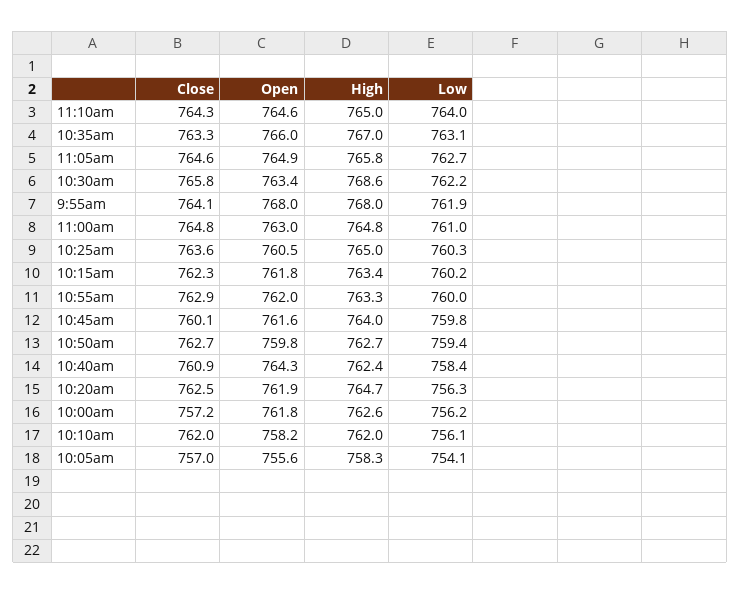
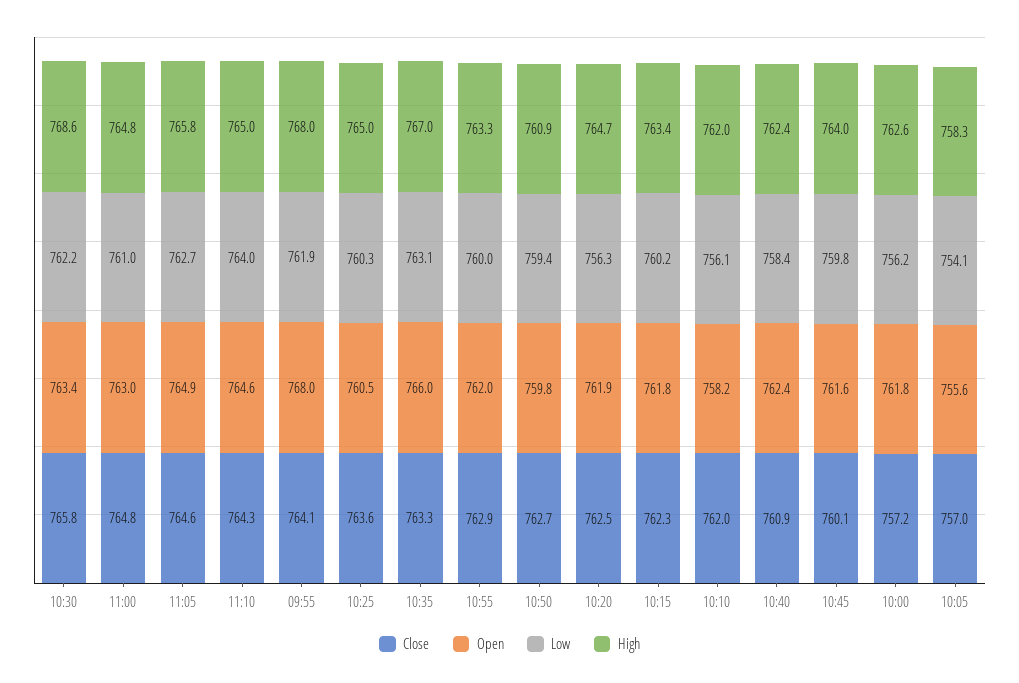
High, 10:50am: 762.7 -> 760.9
Open, 10:40am: 764.3 -> 762.4

